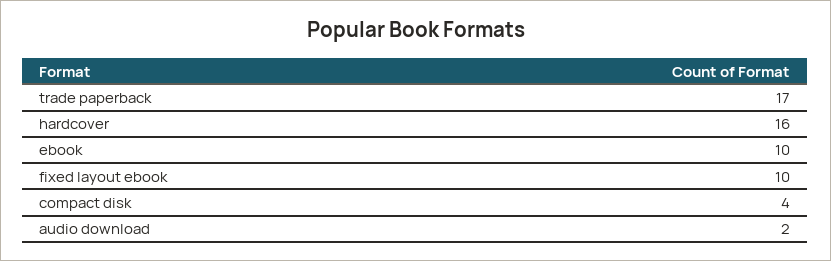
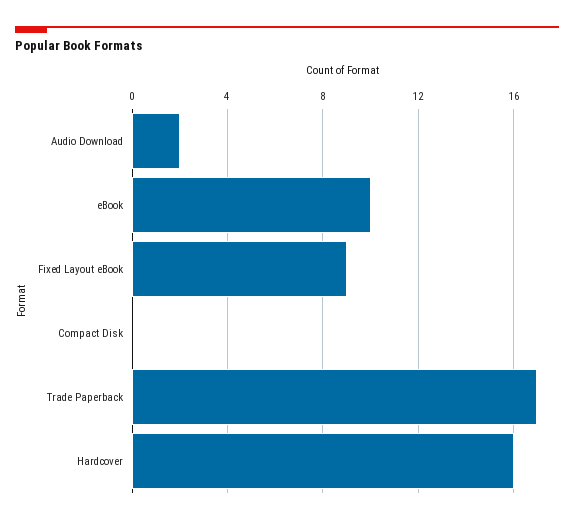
fixed layout ebook: 10 -> 9
compact disk: 4 -> 0

